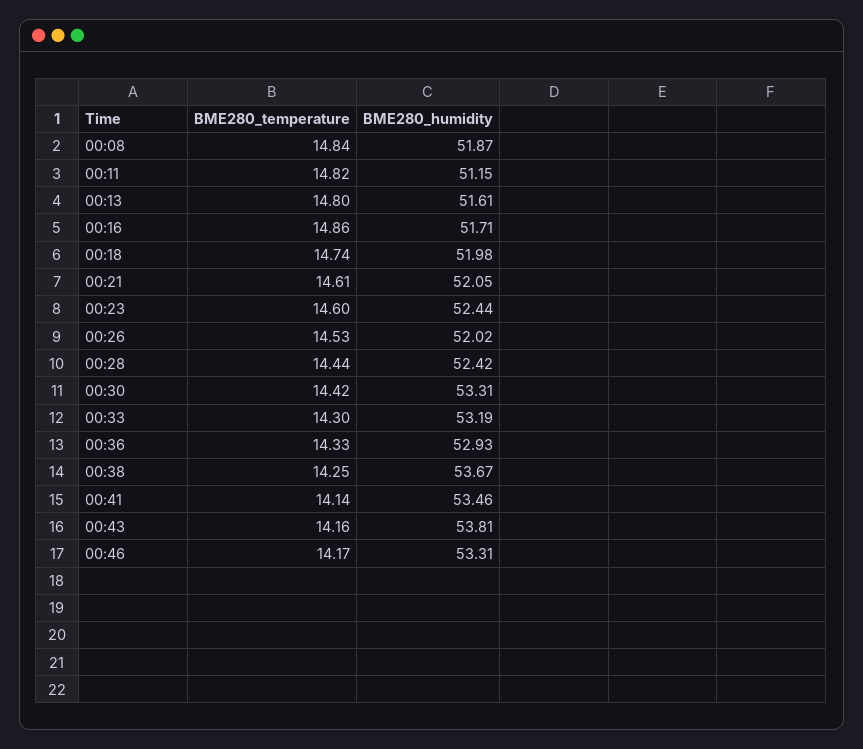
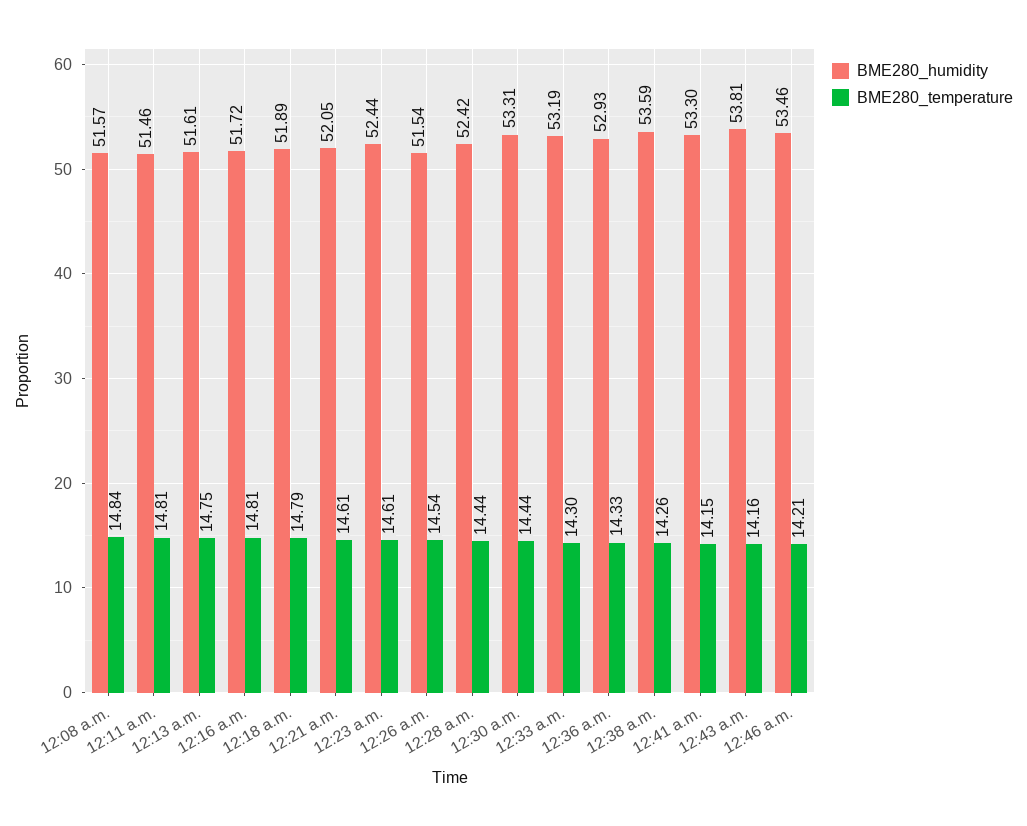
BME280_humidity, 00:08: 51.87 -> 51.57
BME280_temperature, 00:11: 14.82 -> 14.81
BME280_humidity, 00:11: 51.15 -> 51.46
BME280_temperature, 00:13: 14.8 -> 14.75
BME280_temperature, 00:16: 14.86 -> 14.81
BME280_humidity, 00:16: 51.71 -> 51.72
BME280_temperature, 00:18: 14.74 -> 14.79
BME280_humidity, 00:18: 51.98 -> 51.89
BME280_temperature, 00:23: 14.6 -> 14.61
BME280_temperature, 00:26: 14.53 -> 14.54
BME280_humidity, 00:26: 52.02 -> 51.54
BME280_temperature, 00:30: 14.42 -> 14.44
BME280_temperature, 00:38: 14.25 -> 14.26
BME280_humidity, 00:38: 53.67 -> 53.59
BME280_temperature, 00:41: 14.14 -> 14.15
BME280_humidity, 00:41: 53.46 -> 53.3
BME280_temperature, 00:46: 14.17 -> 14.21
BME280_humidity, 00:46: 53.31 -> 53.46

